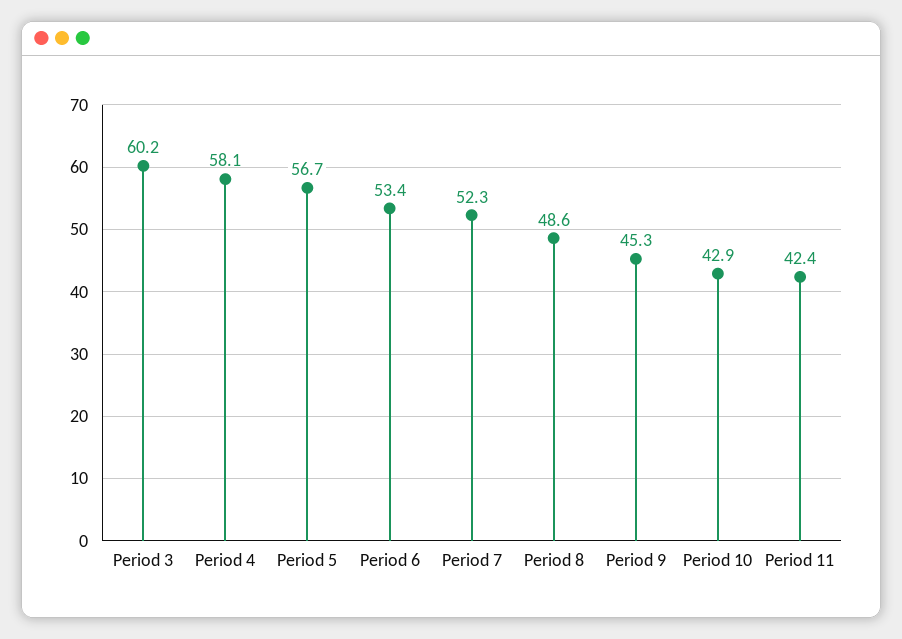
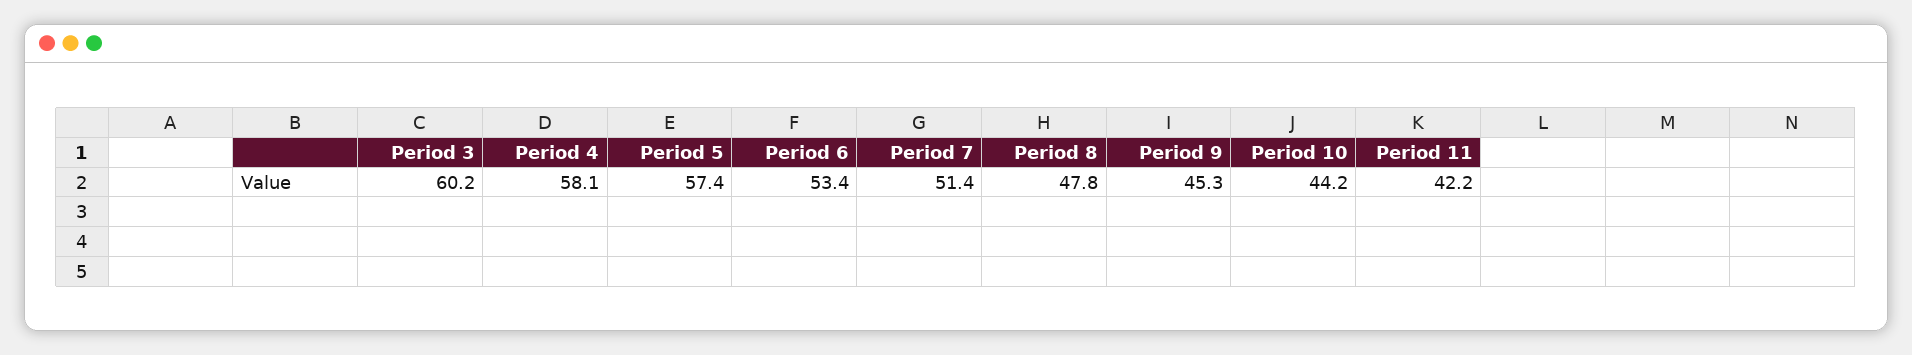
Period 5: 56.7 -> 57.4
Period 7: 52.3 -> 51.4
Period 8: 48.6 -> 47.8
Period 10: 42.9 -> 44.2
Period 11: 42.4 -> 42.2

